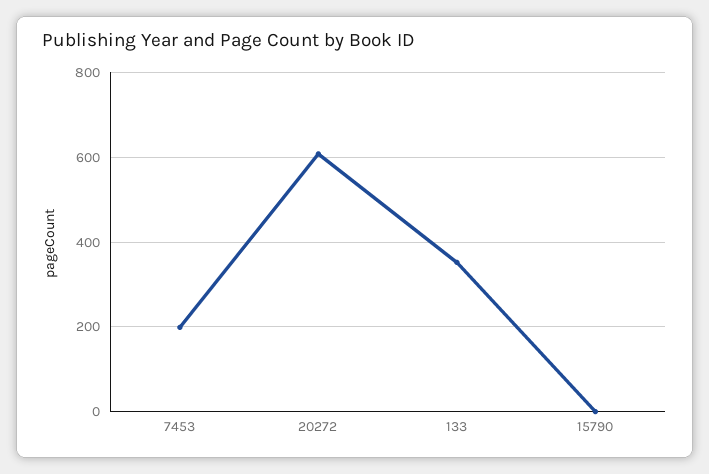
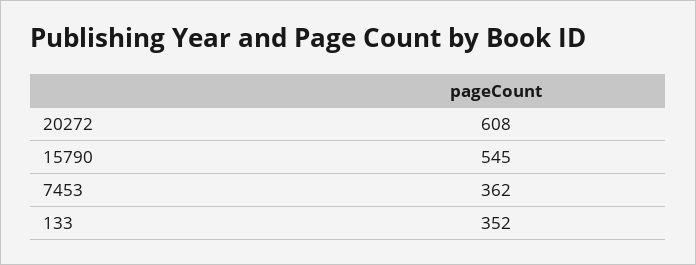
7453: 200 -> 362
15790: 0 -> 545

